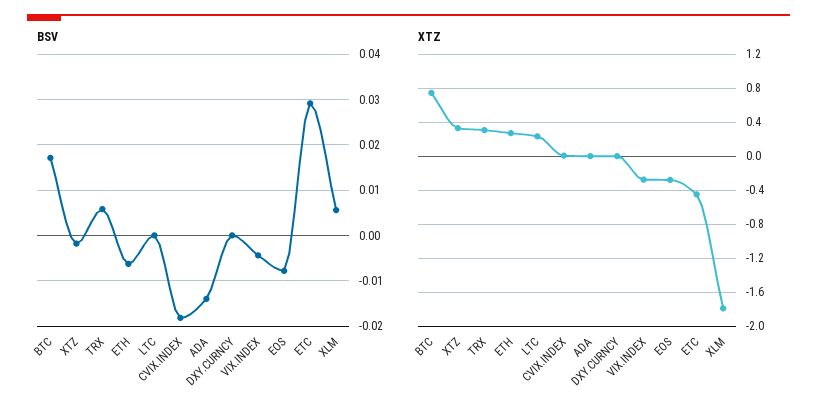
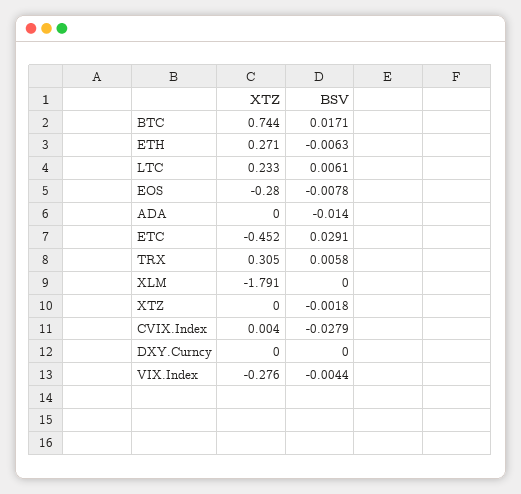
BSV, LTC: 0 -> 0.0061
BSV, CVIX.INDEX: -0.018 -> -0.0279
BSV, XLM: 0.006 -> 0
XTZ, XTZ: 0.3 -> 0

